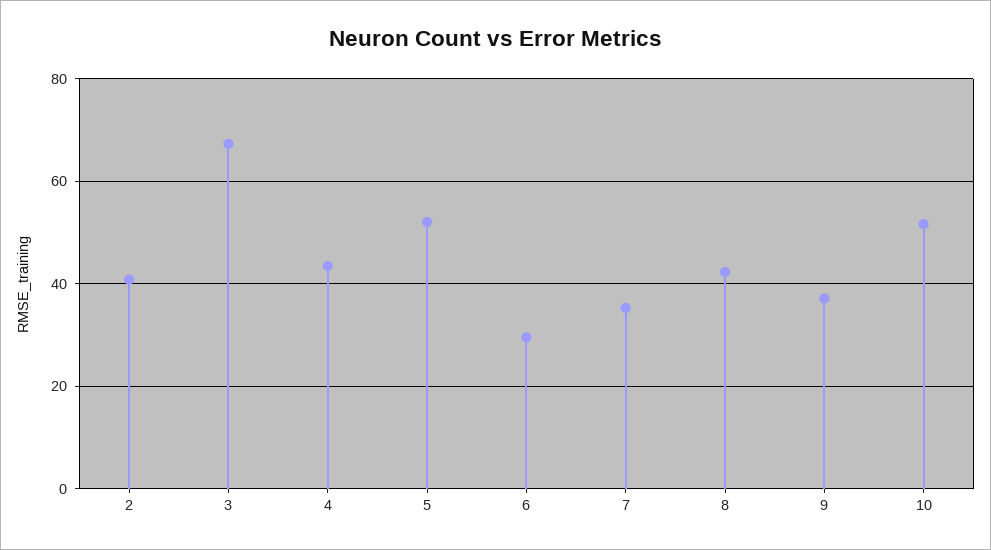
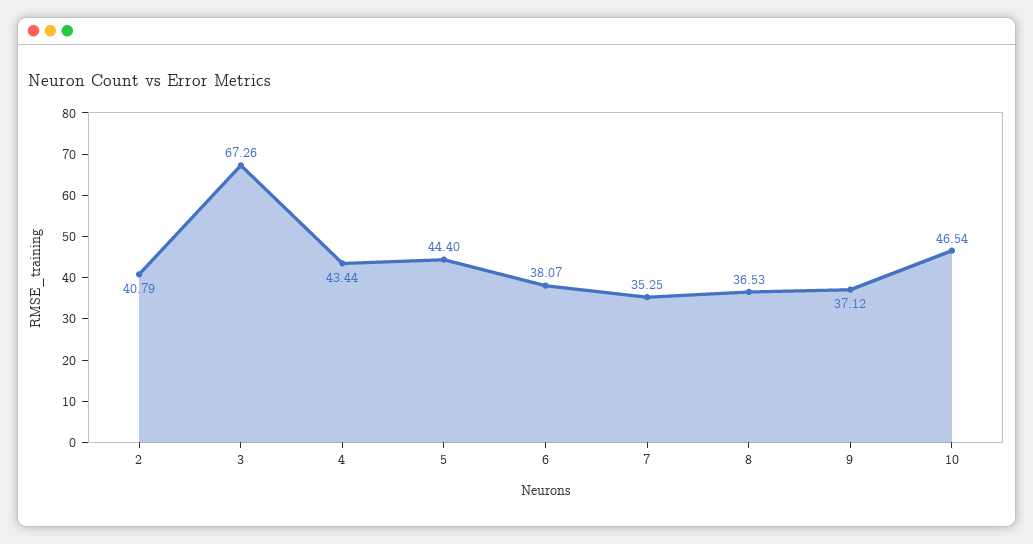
5: 52 -> 44.4
6: 30 -> 38.07
8: 42 -> 36.53
10: 52 -> 46.54

